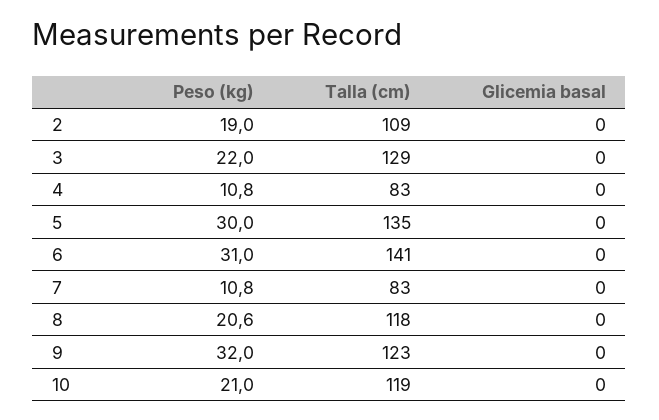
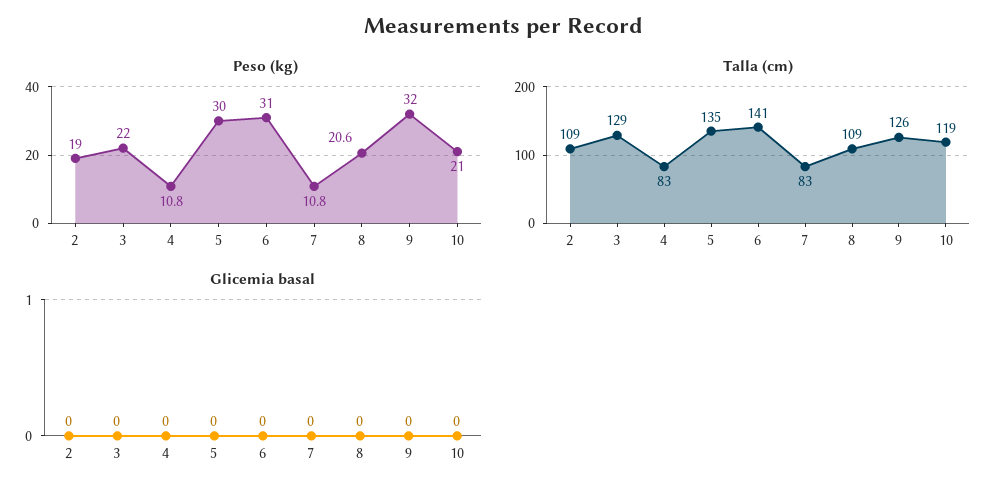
Talla (cm), 8: 118 -> 109
Talla (cm), 9: 123 -> 126

